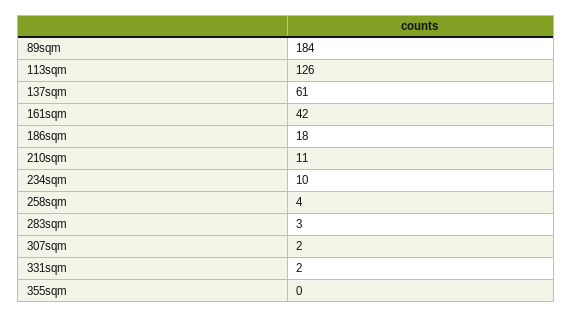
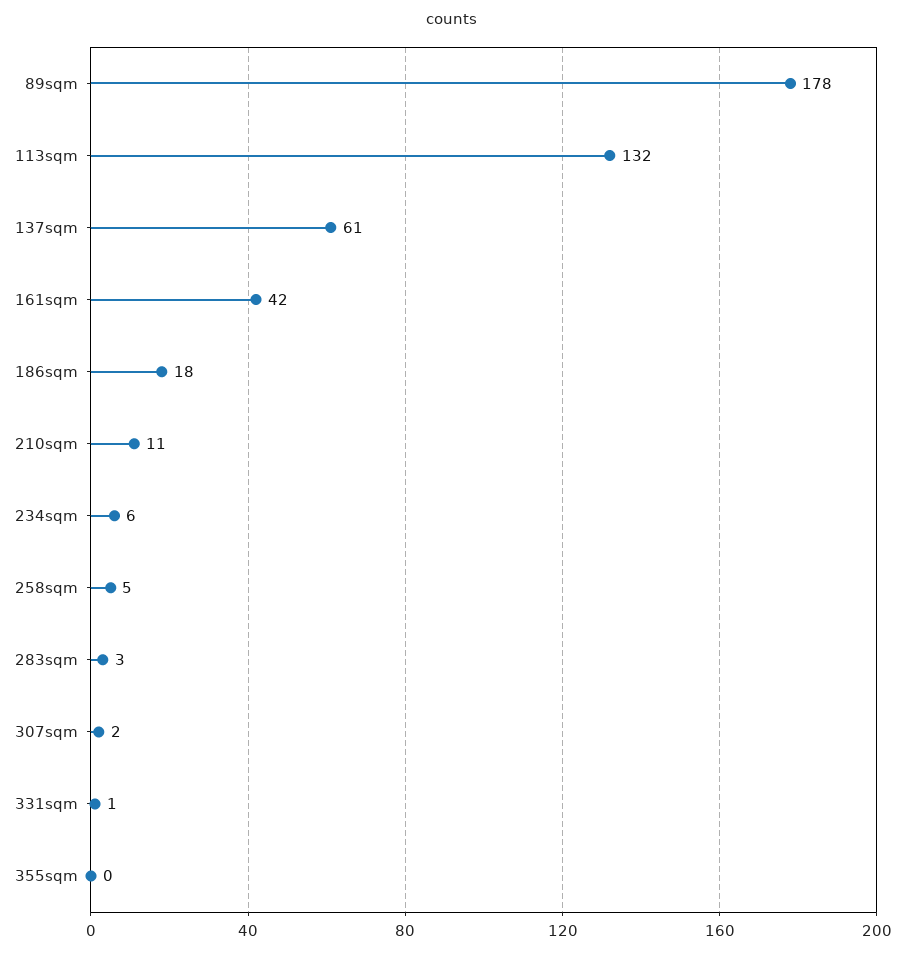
89sqm: 184 -> 178
113sqm: 126 -> 132
234sqm: 10 -> 6
258sqm: 4 -> 5
331sqm: 2 -> 1

